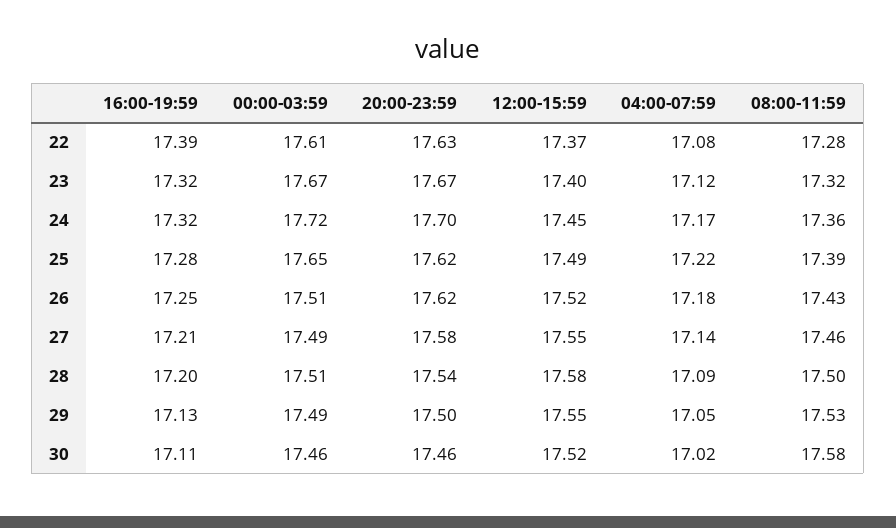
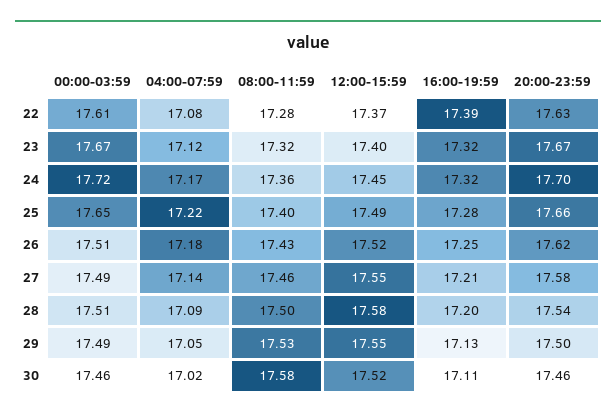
20:00-23:59, 25: 17.62 -> 17.66
08:00-11:59, 25: 17.39 -> 17.4

